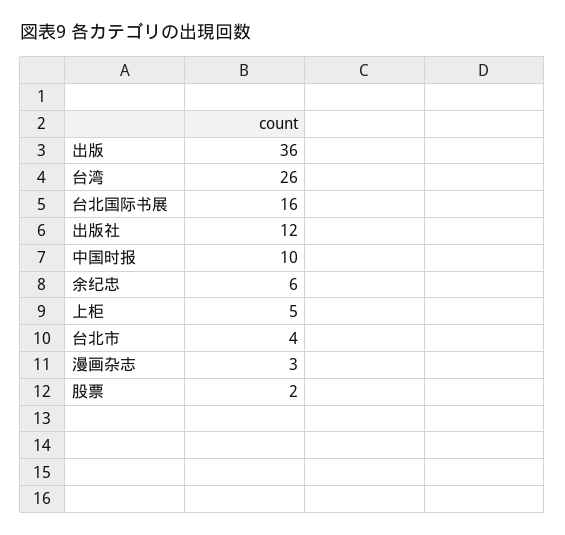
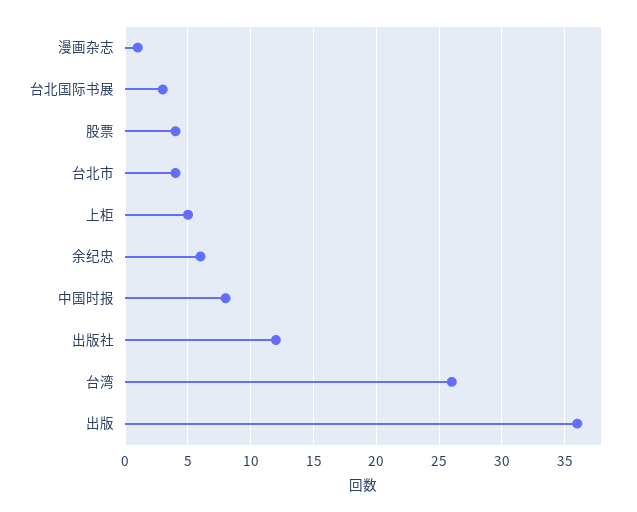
台北国际书展: 16 -> 3
中国时报: 10 -> 8
漫画杂志: 3 -> 1
股票: 2 -> 4

